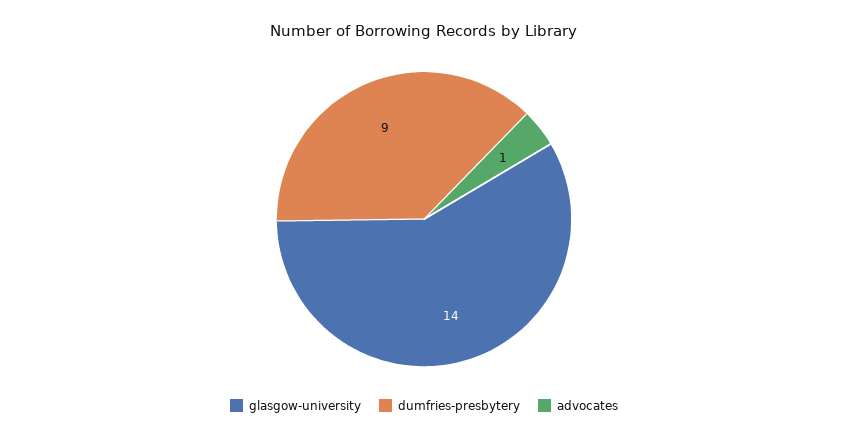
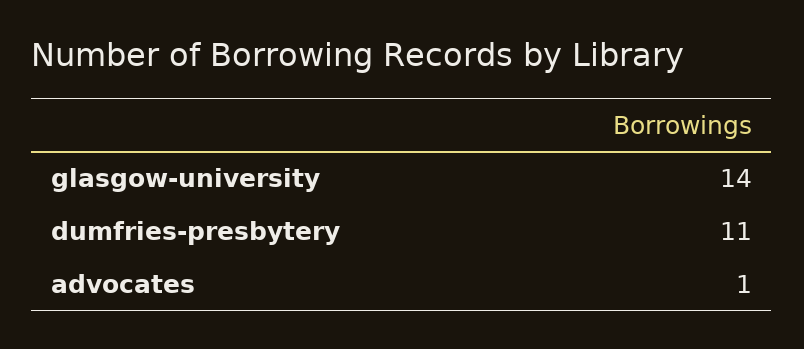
dumfries-presbytery: 9 -> 11

